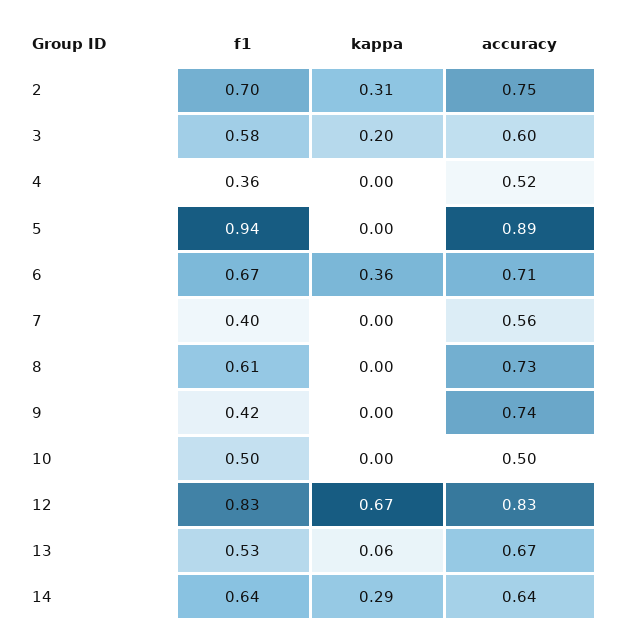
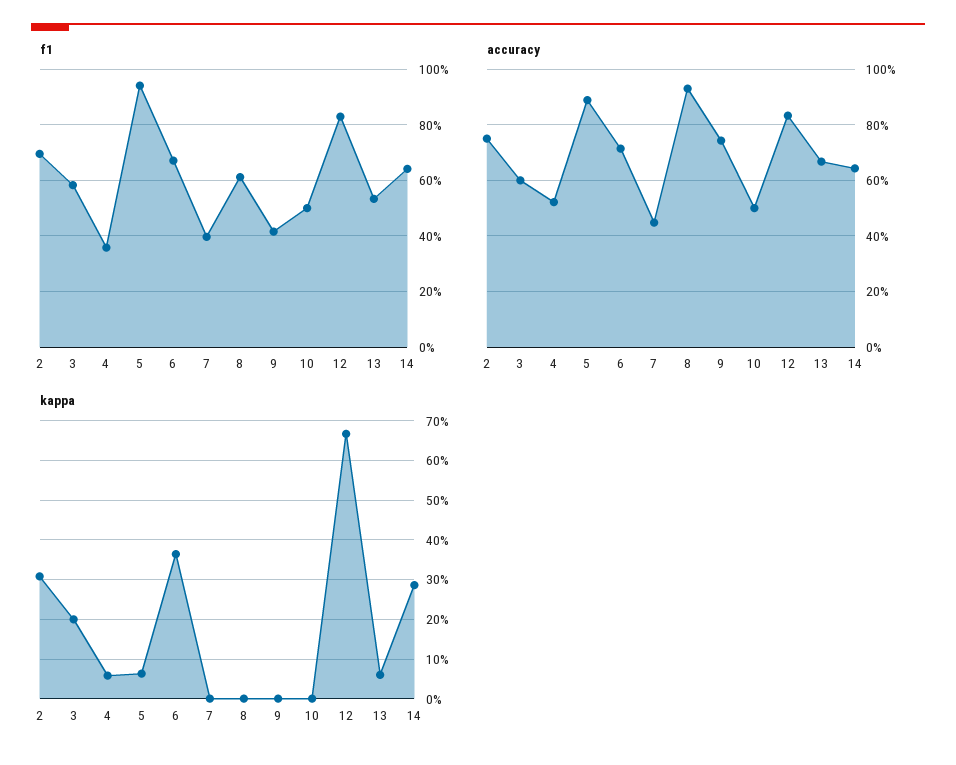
kappa, 4: 0 -> 0.06
kappa, 5: 0 -> 0.06
accuracy, 7: 0.56 -> 0.45
accuracy, 8: 0.73 -> 0.925

